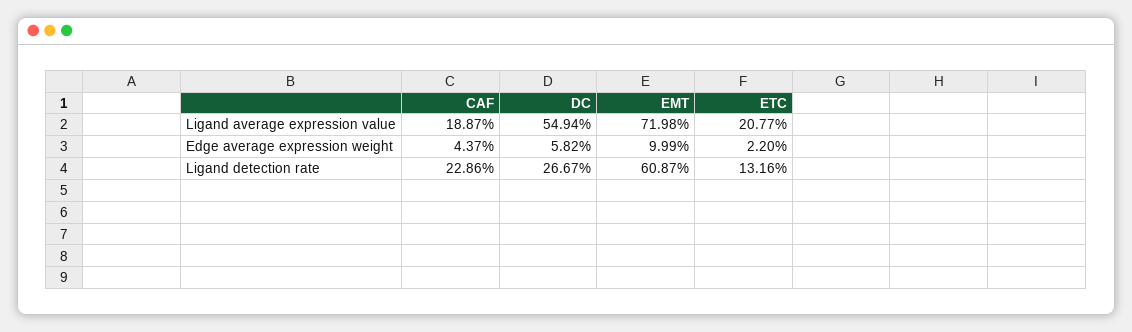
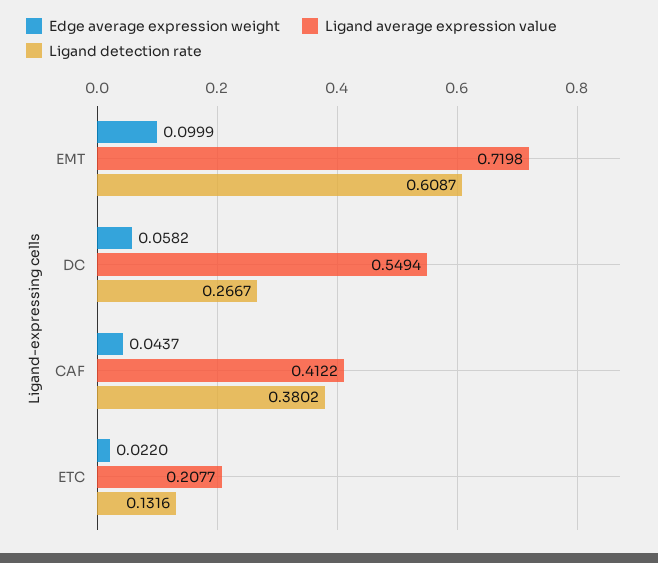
Ligand average expression value, CAF: 0.1887 -> 0.4122
Ligand detection rate, CAF: 0.2286 -> 0.3802

